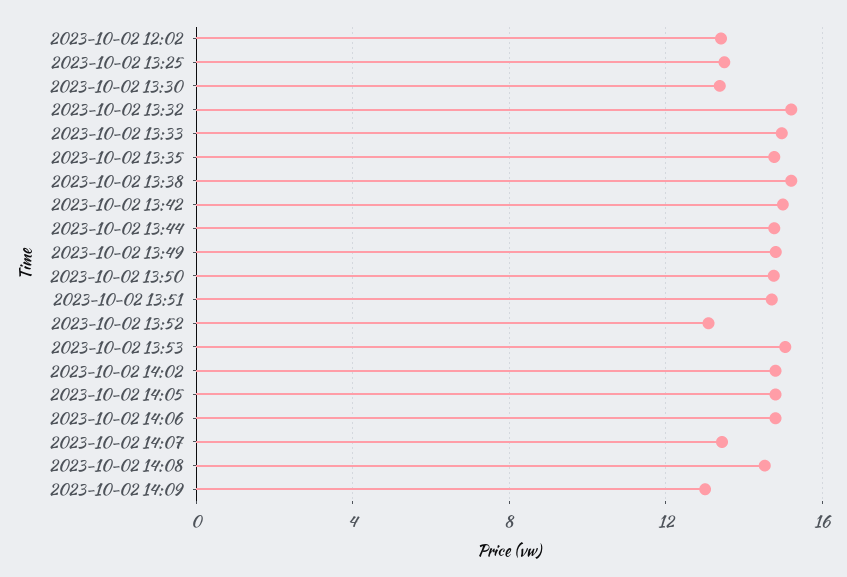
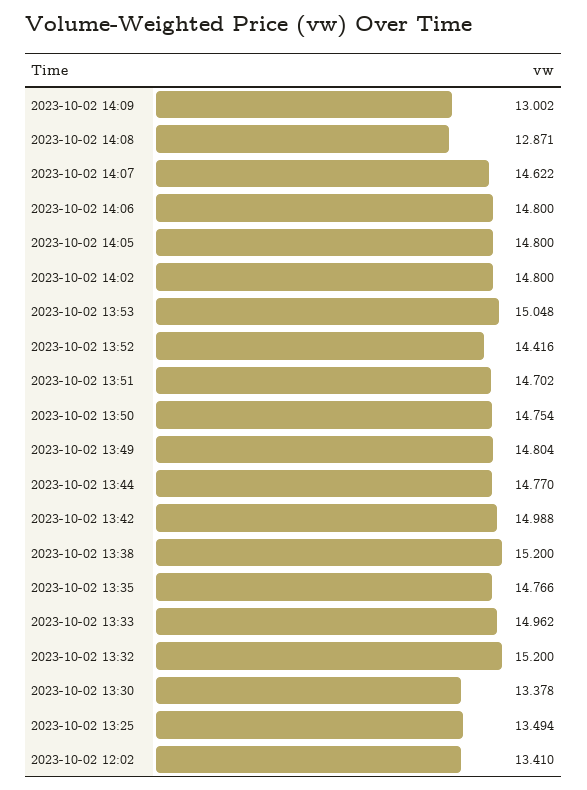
2023-10-02 13:52: 13 -> 14.416
2023-10-02 14:07: 13.5 -> 14.622
2023-10-02 14:08: 14.5 -> 12.871

